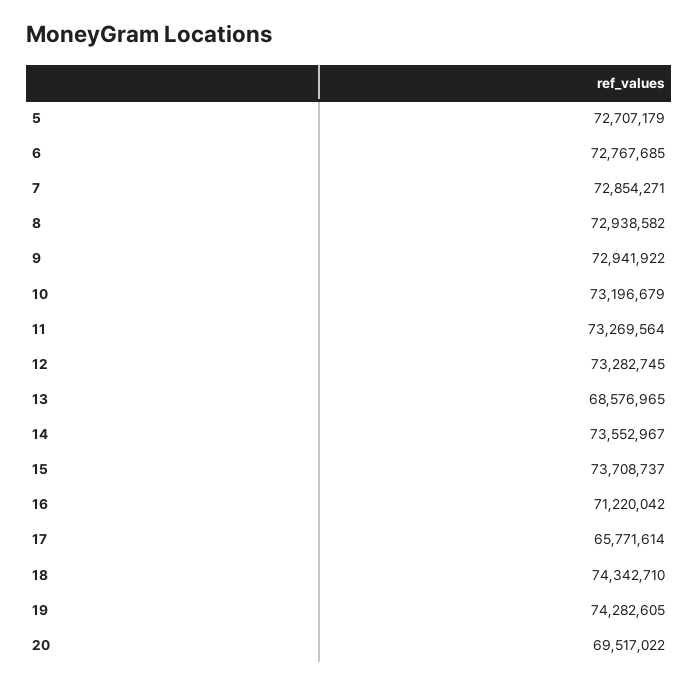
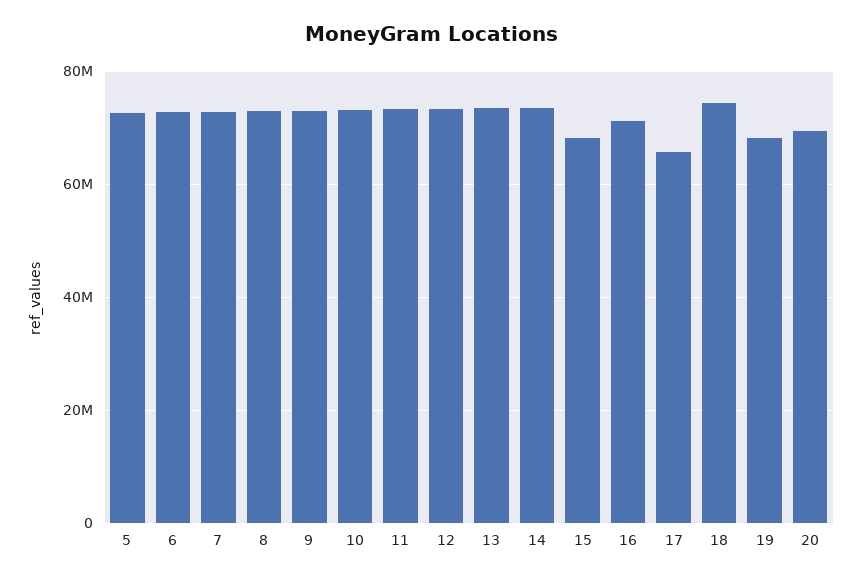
13: 68576965 -> 74000000
15: 73708737 -> 68000000
19: 74282605 -> 68000000

